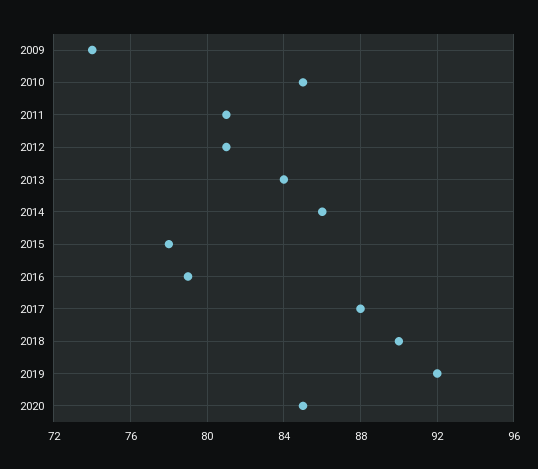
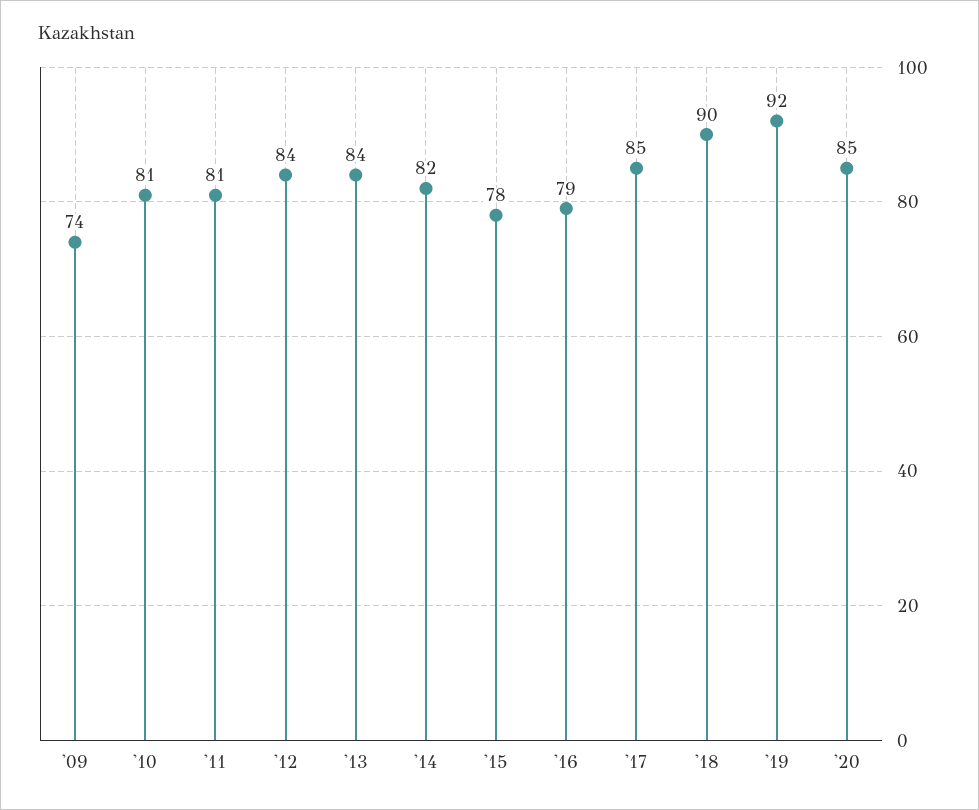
2010: 85 -> 81
2012: 81 -> 84
2014: 86 -> 82
2017: 88 -> 85

